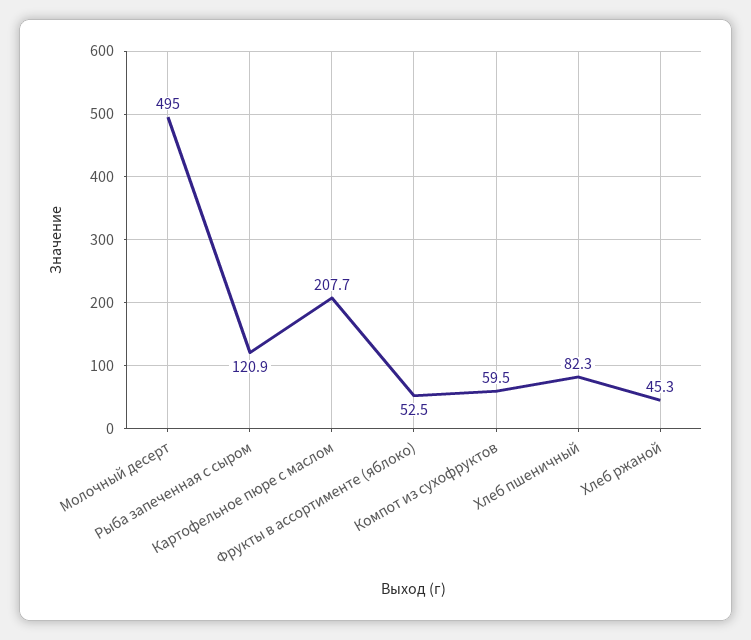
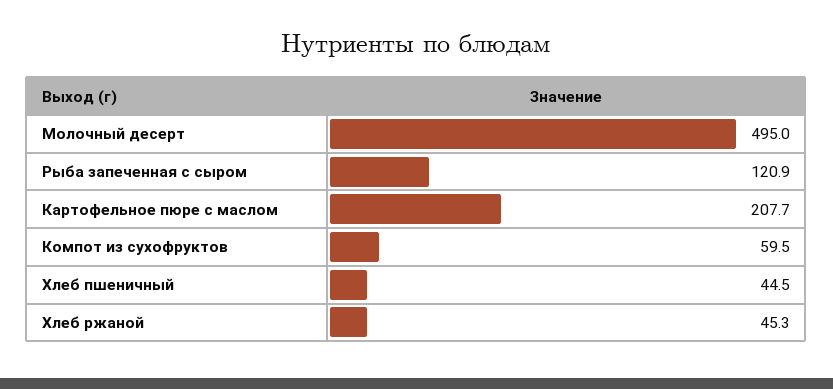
Фрукты в ассортименте (яблоко): 52.5 -> none
Хлеб пшеничный: 82.3 -> 44.5

